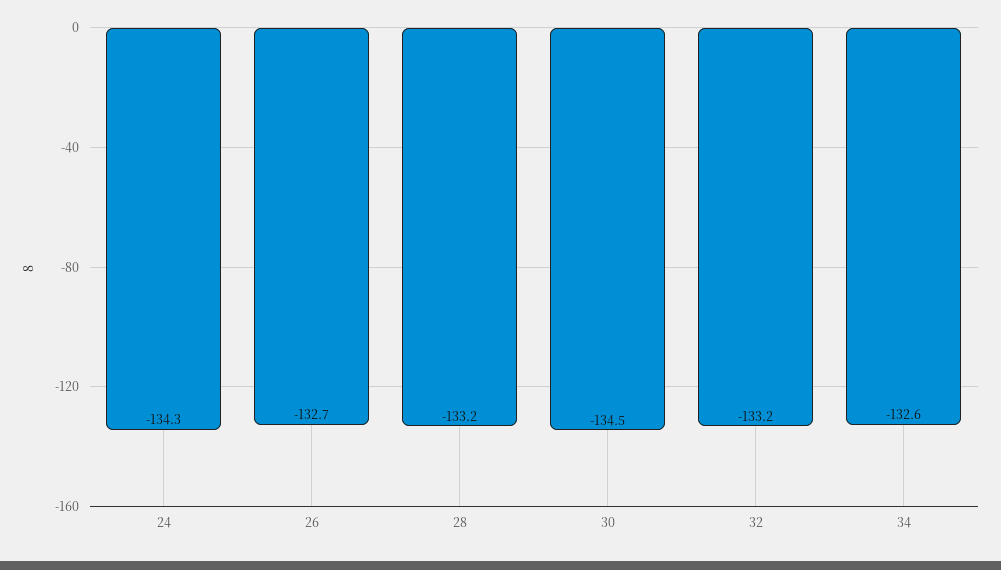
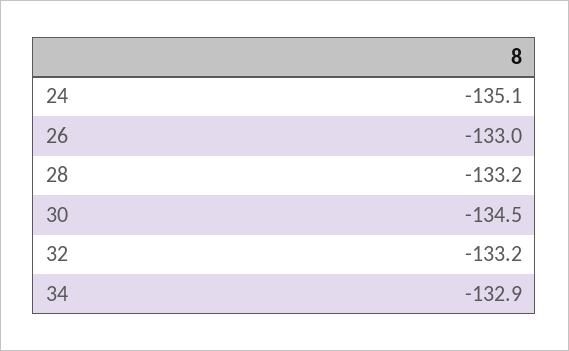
24: -134.3 -> -135.1
26: -132.7 -> -133
34: -132.6 -> -132.9

